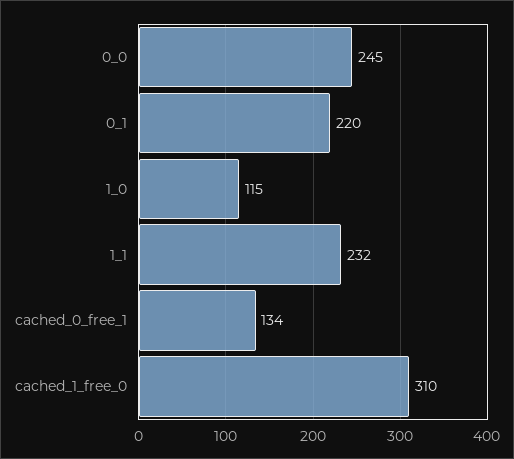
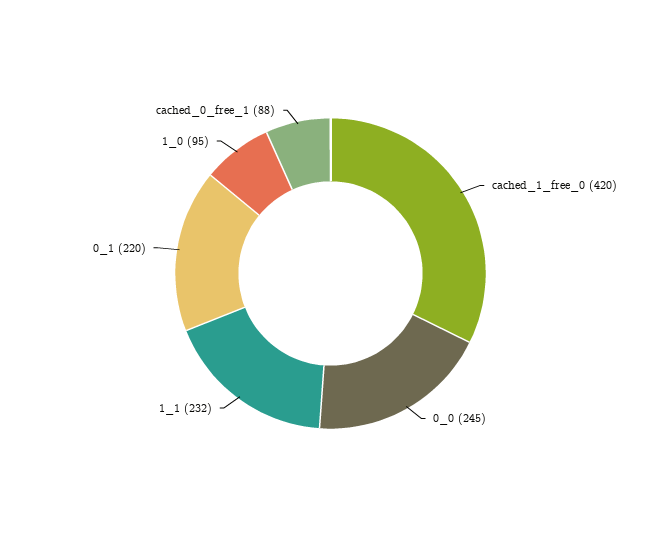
1_0: 115 -> 95
cached_0_free_1: 134 -> 88
cached_1_free_0: 310 -> 420

